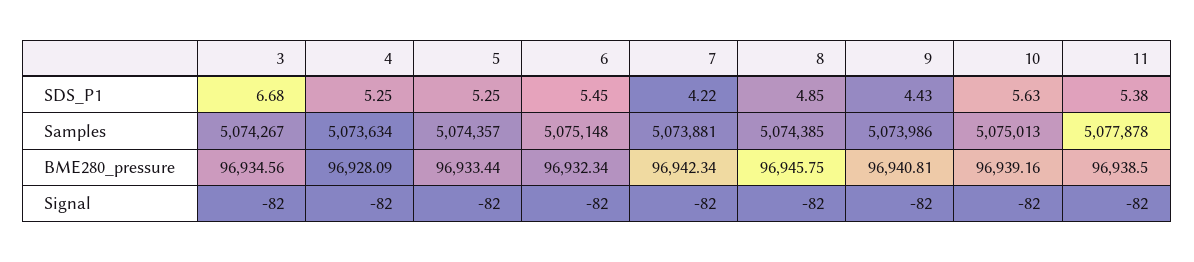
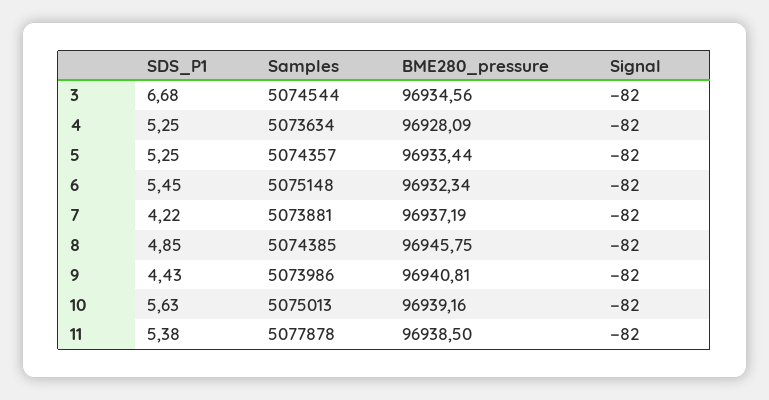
3, Samples: 5074267 -> 5074544
7, BME280_pressure: 96942.34 -> 96937.19

